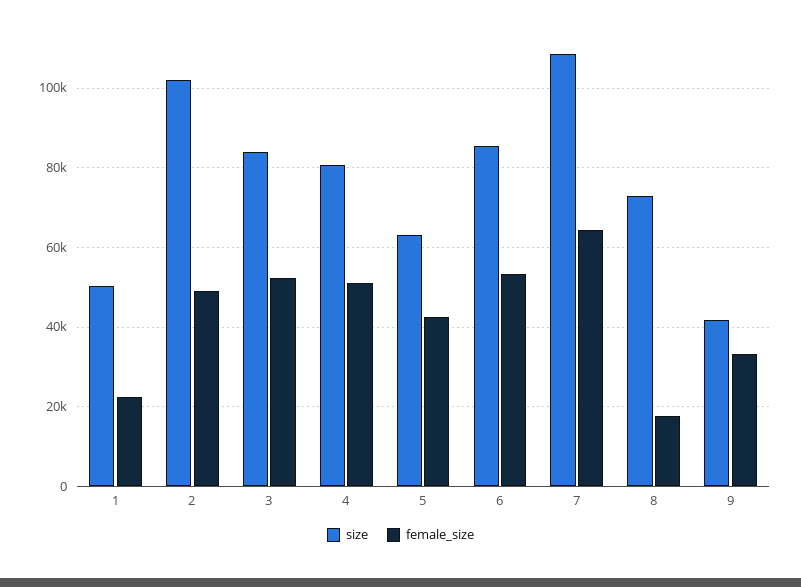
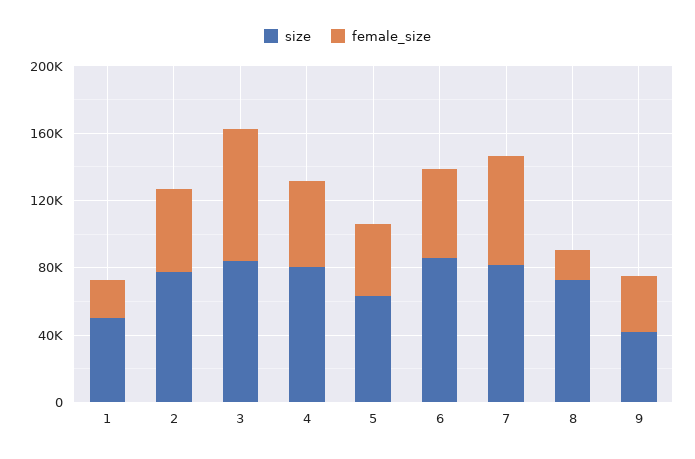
size, 2: 102000 -> 80000
female_size, 3: 52000 -> 80000
size, 7: 108000 -> 80000

